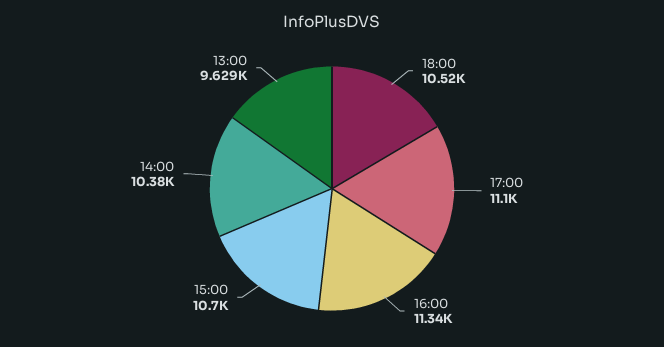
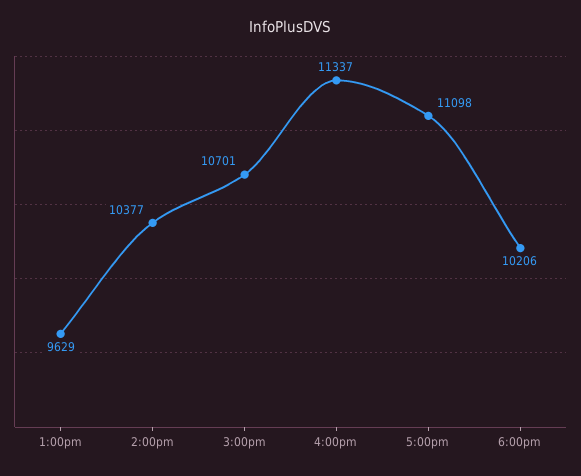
18:00: 10520 -> 10206

